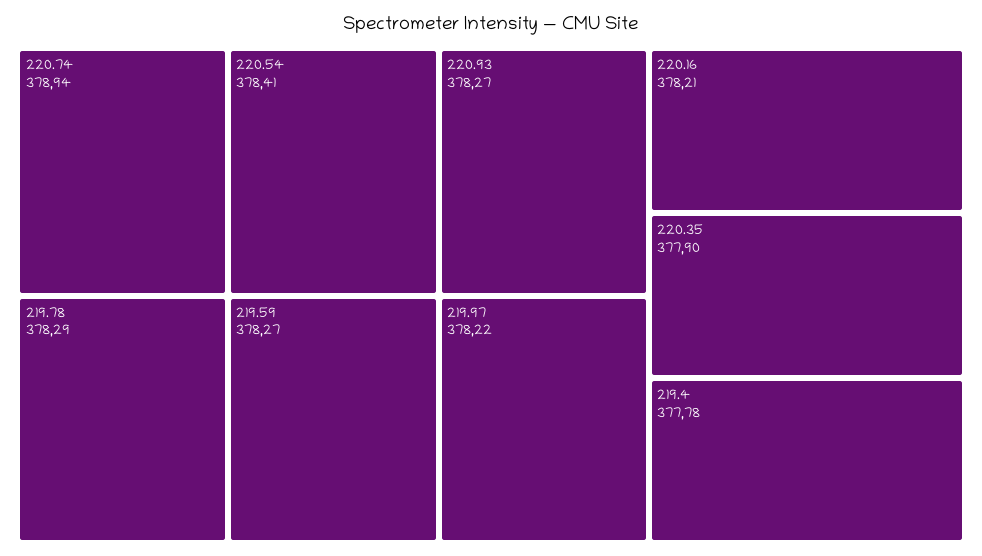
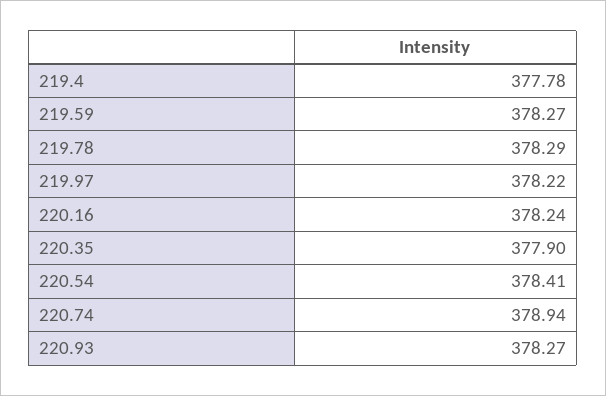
220.16: 378.21 -> 378.24

